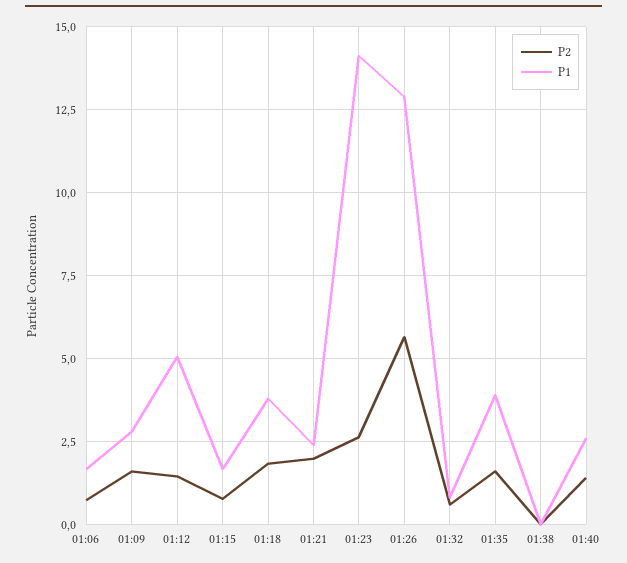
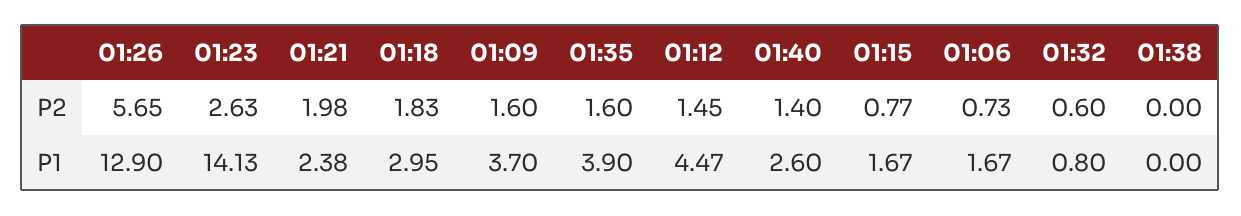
P1, 01:09: 2.75 -> 3.7
P1, 01:12: 5 -> 4.47
P1, 01:18: 3.75 -> 2.95

